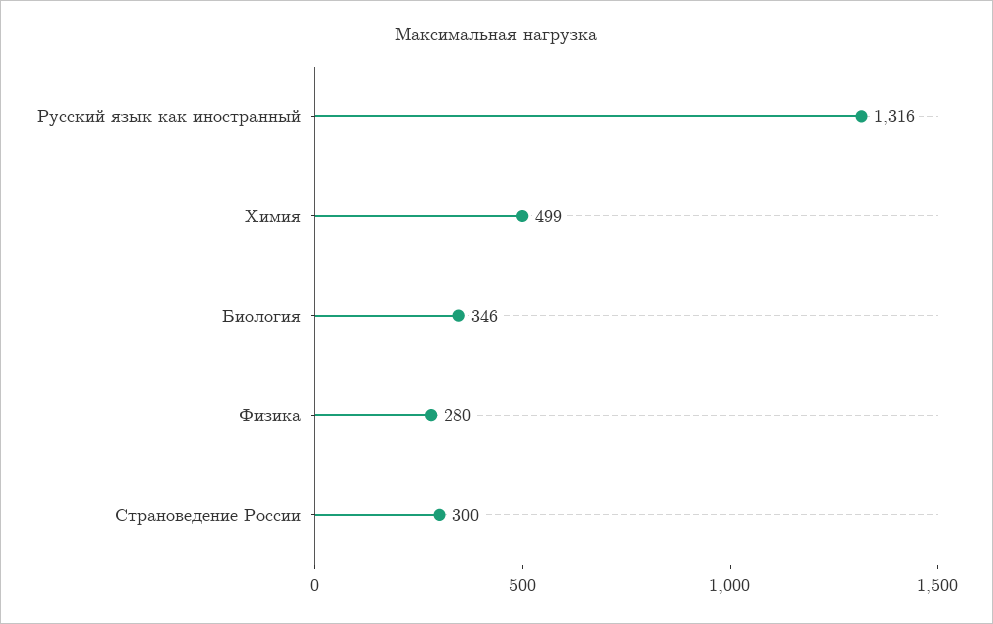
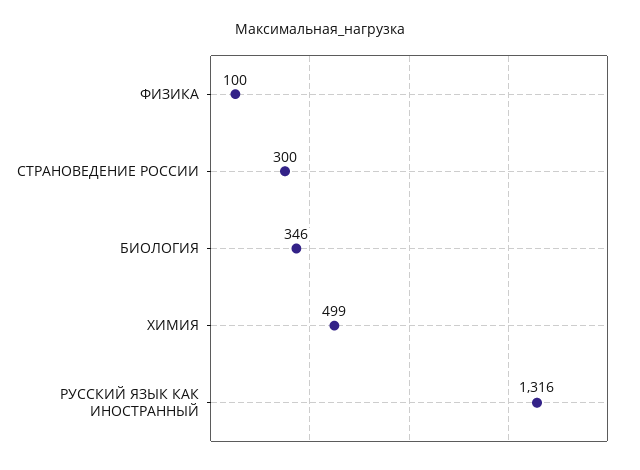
Физика: 280 -> 100

